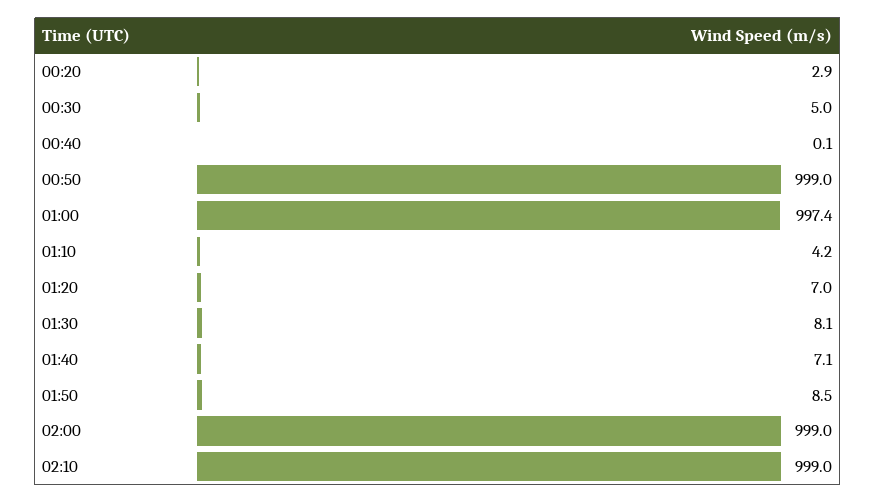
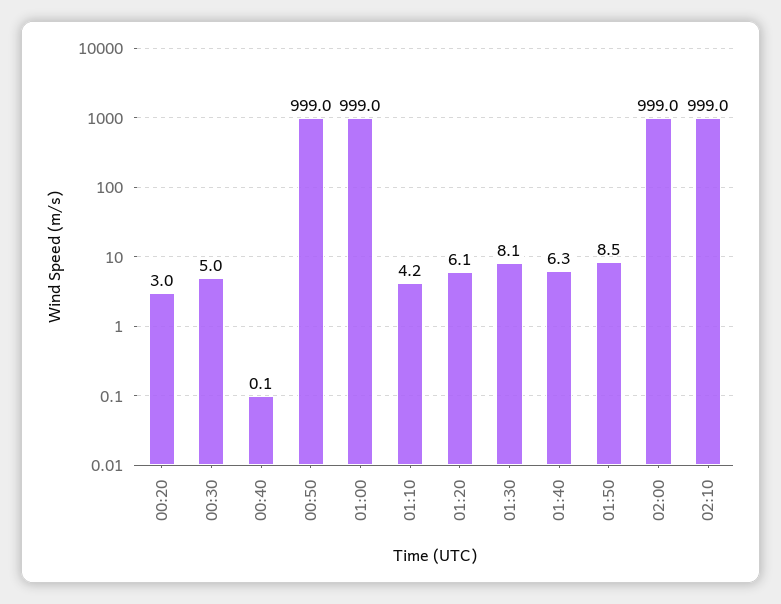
00:20: 2.9 -> 3
01:00: 997.4 -> 999
01:20: 7 -> 6.1
01:40: 7.1 -> 6.3

